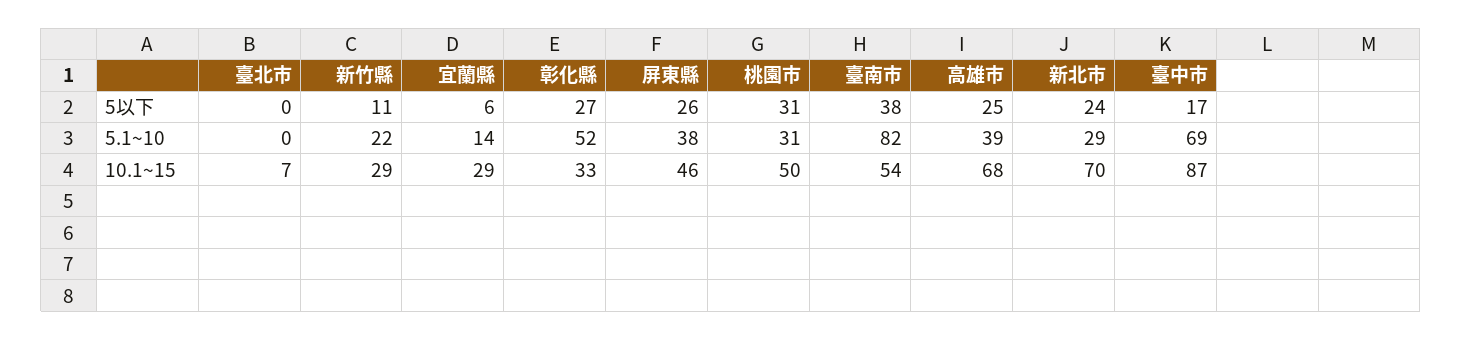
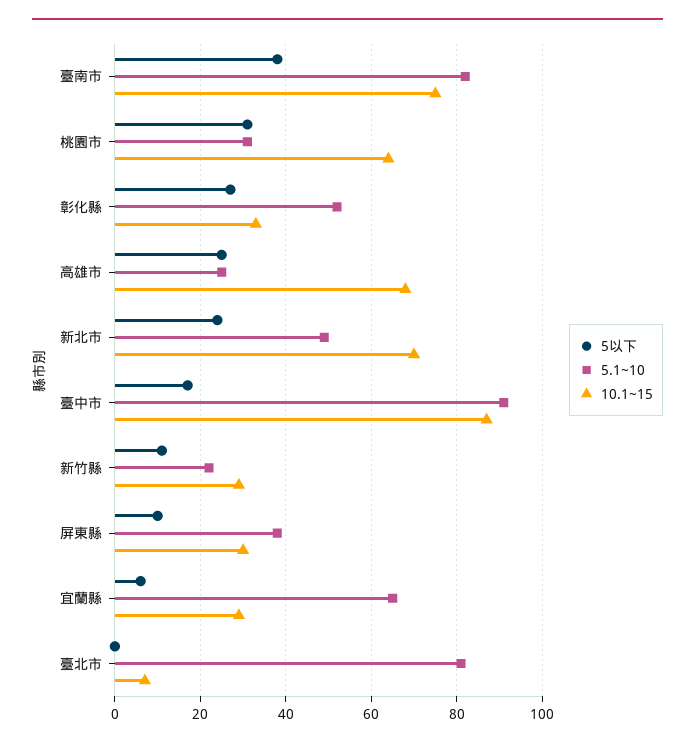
5以下, 屏東縣: 26 -> 10
5.1~10, 臺北市: 0 -> 80
5.1~10, 宜蘭縣: 14 -> 65
5.1~10, 高雄市: 39 -> 25
5.1~10, 新北市: 29 -> 50
5.1~10, 臺中市: 69 -> 90
10.1~15, 屏東縣: 46 -> 30
10.1~15, 桃園市: 50 -> 65
10.1~15, 臺南市: 54 -> 75

